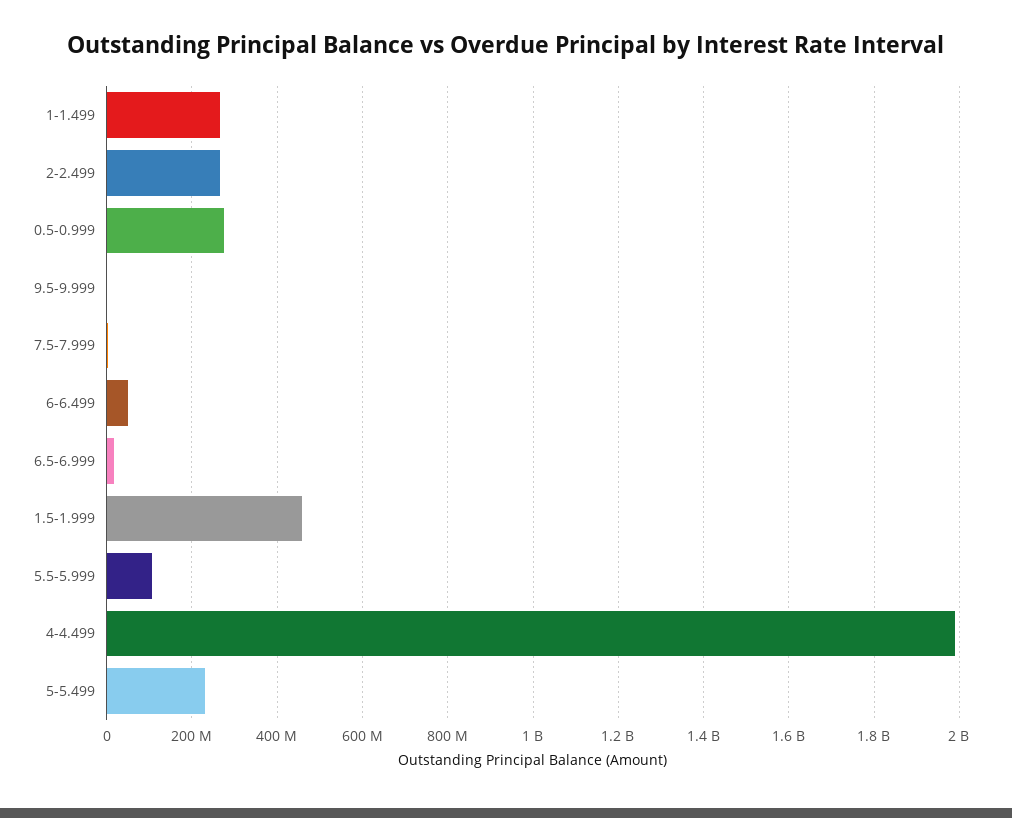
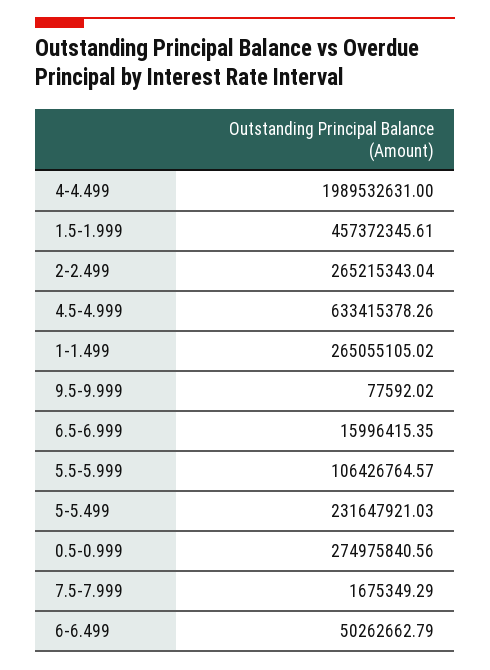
4.5-4.999: none -> 633415378.26

